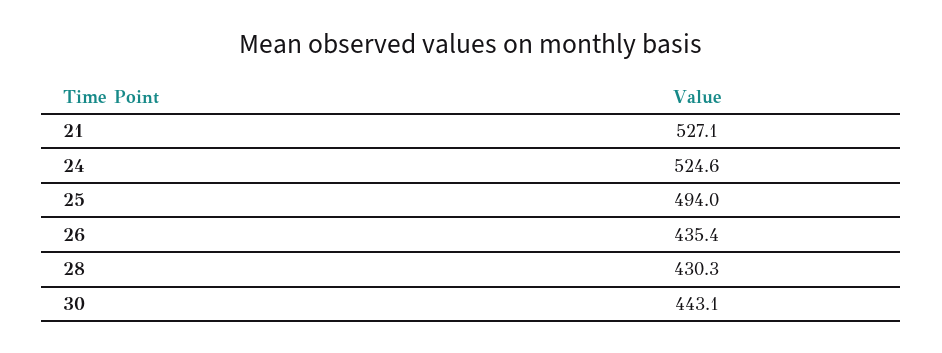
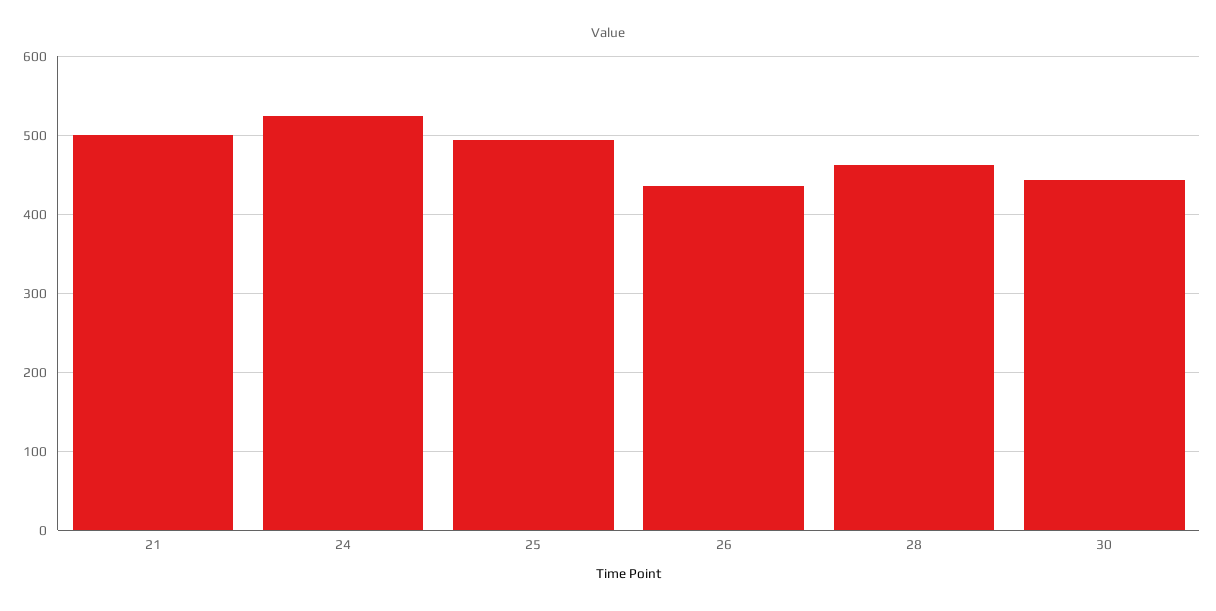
21: 527.1 -> 500
28: 430.3 -> 460

